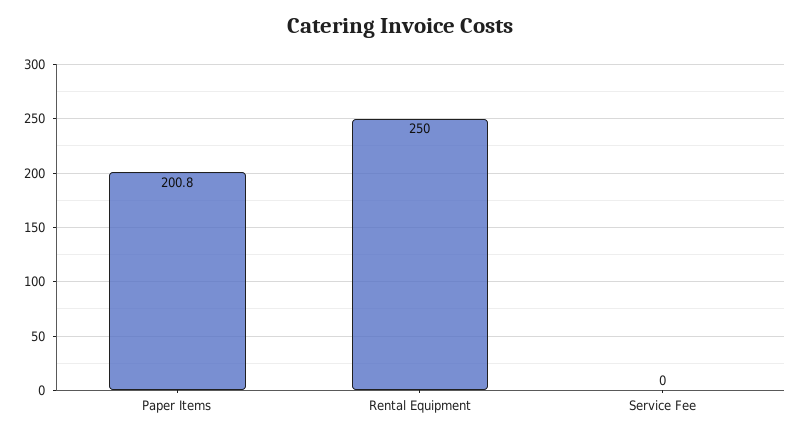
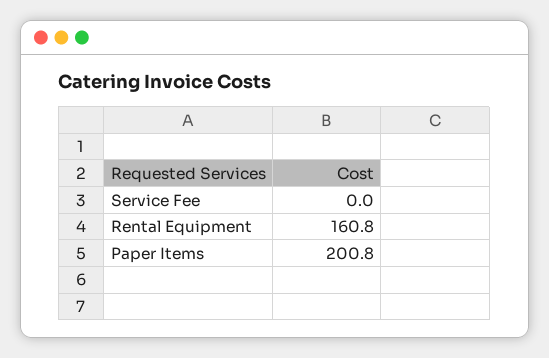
Rental Equipment: 250 -> 160.8

